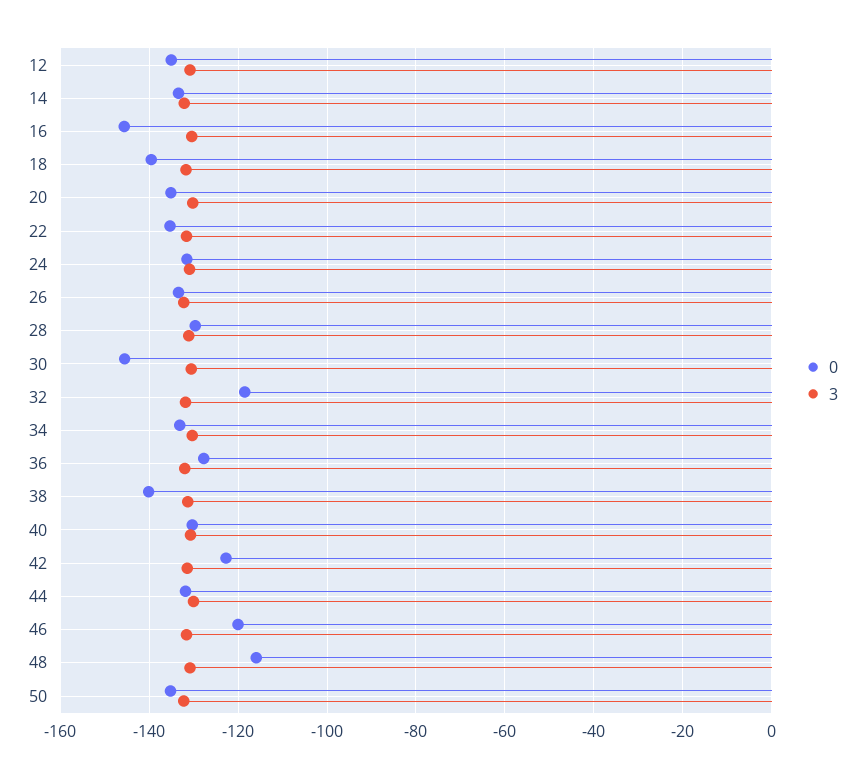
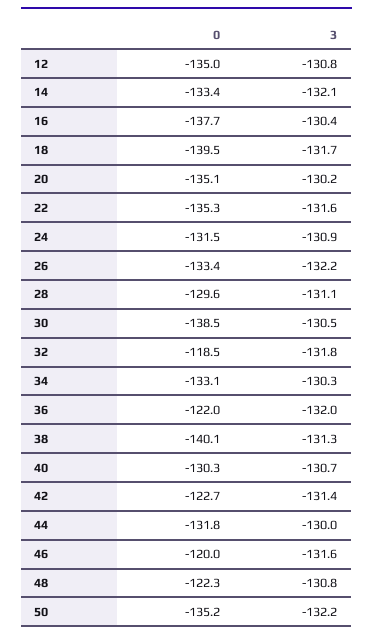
0, 16: -146 -> -137.7
0, 30: -146 -> -138.5
0, 36: -128 -> -122
0, 48: -116 -> -122.3

